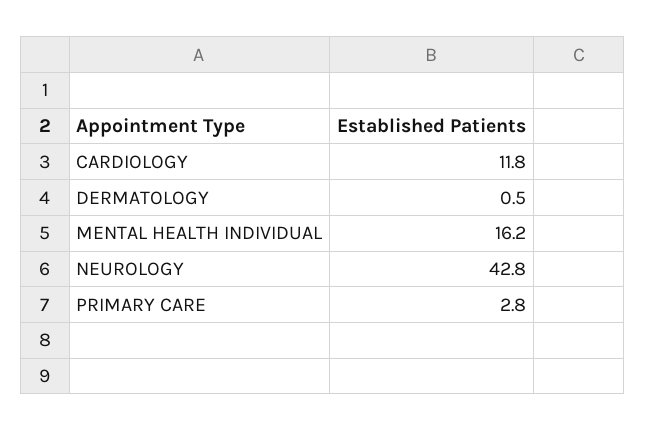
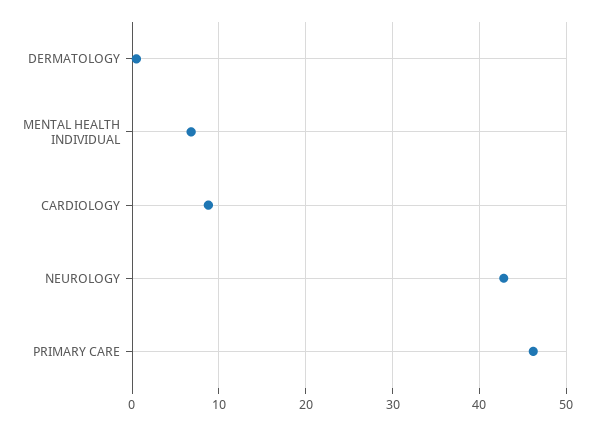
CARDIOLOGY: 11.8 -> 9
MENTAL HEALTH INDIVIDUAL: 16.2 -> 7
PRIMARY CARE: 2.8 -> 46

